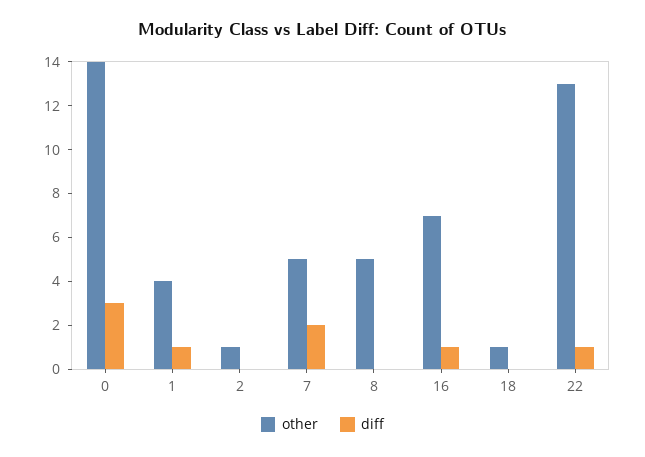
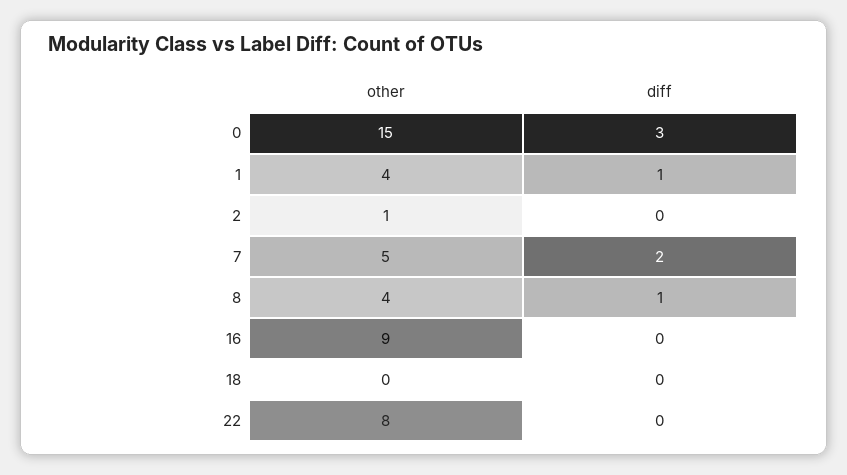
other, 0: 14 -> 15
other, 8: 5 -> 4
diff, 8: 0 -> 1
other, 16: 7 -> 9
diff, 16: 1 -> 0
other, 18: 1 -> 0
other, 22: 13 -> 8
diff, 22: 1 -> 0

